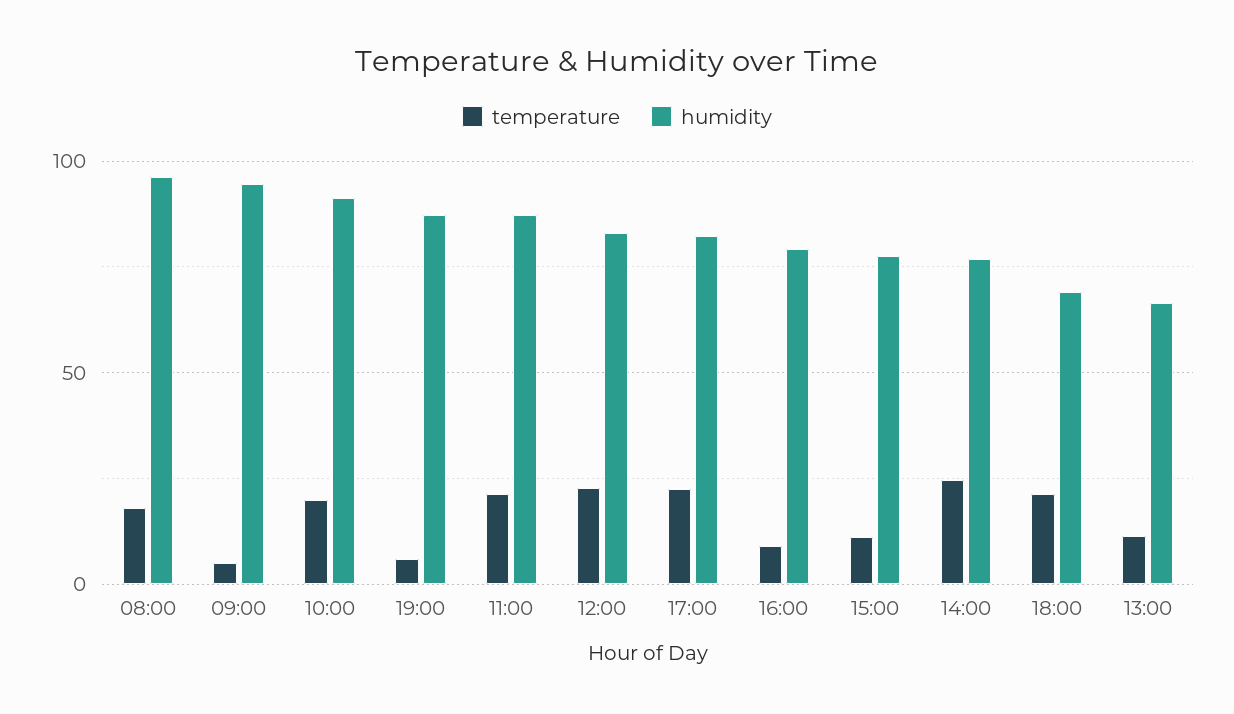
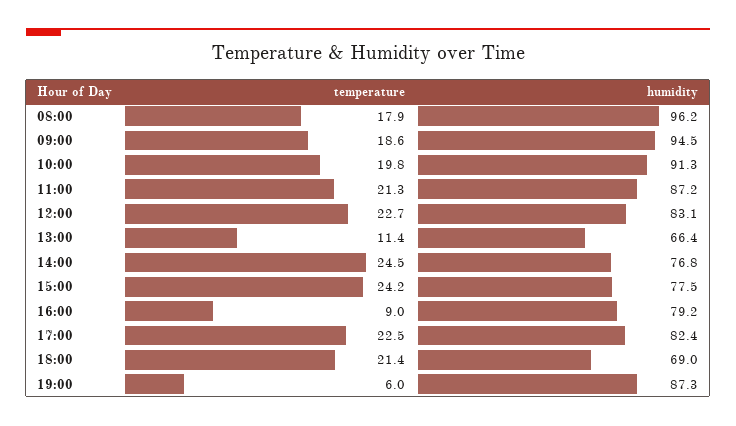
temperature, 09:00: 5 -> 18.6
temperature, 15:00: 10 -> 24.2

